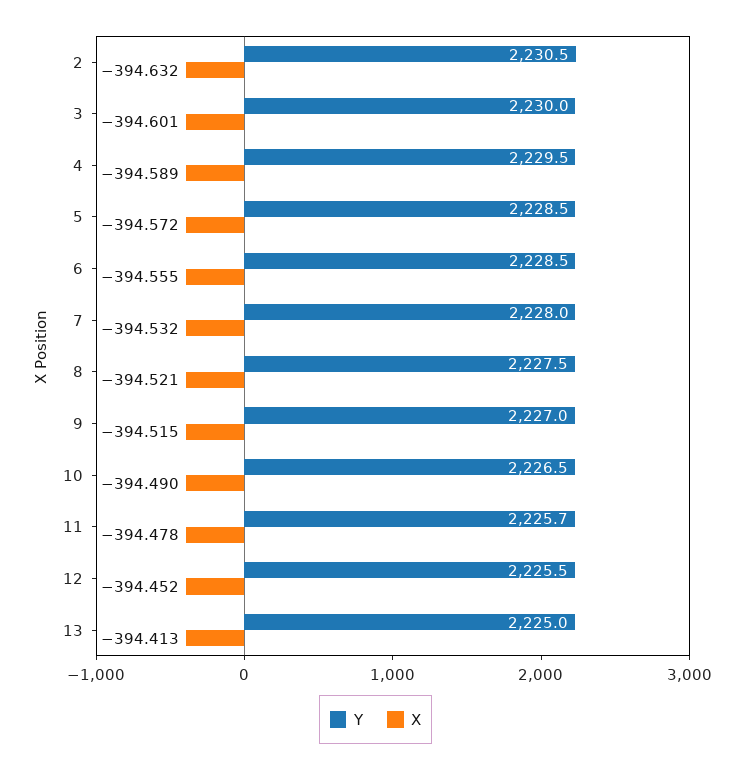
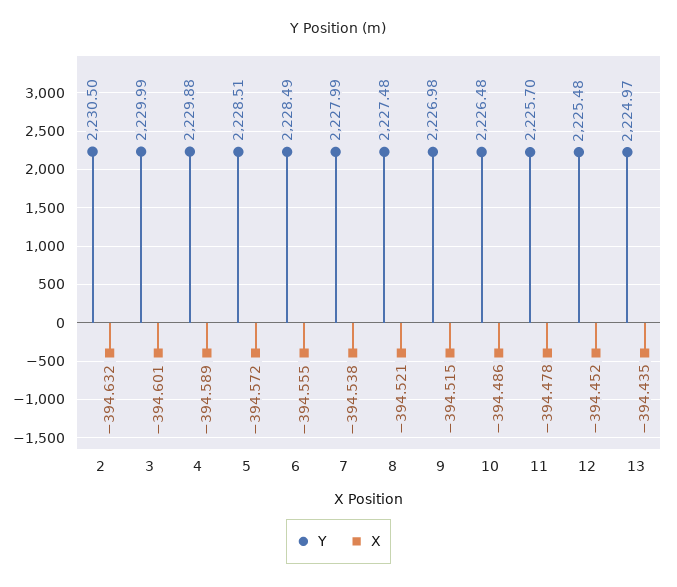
Y, 4: 2229.5 -> 2229.88
X, 7: -394.532 -> -394.538
X, 10: -394.49 -> -394.486
X, 13: -394.413 -> -394.435

